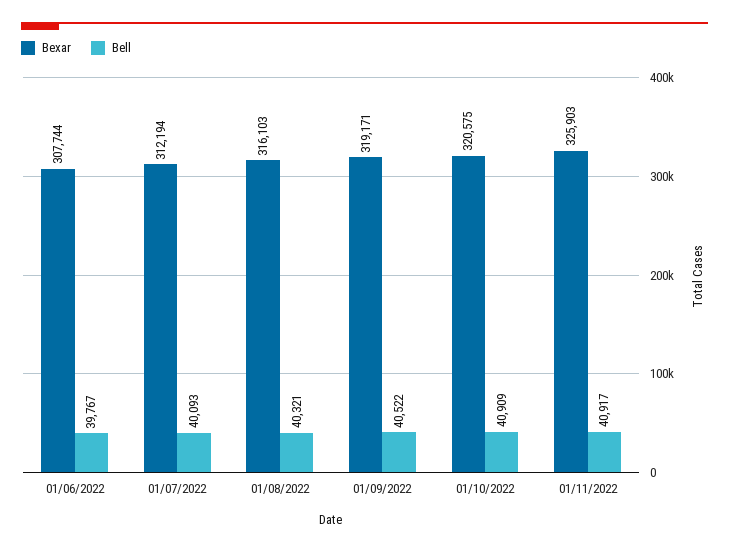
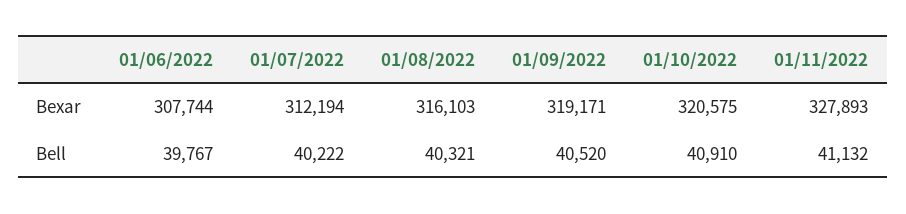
Bell, 01/07/2022: 40093 -> 40222
Bell, 01/09/2022: 40522 -> 40520
Bell, 01/10/2022: 40909 -> 40910
Bexar, 01/11/2022: 325903 -> 327893
Bell, 01/11/2022: 40917 -> 41132

